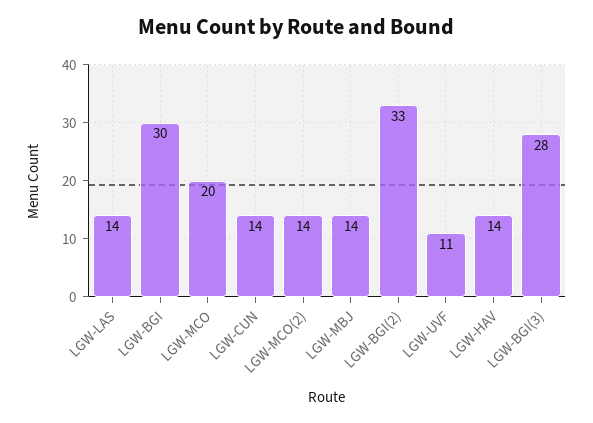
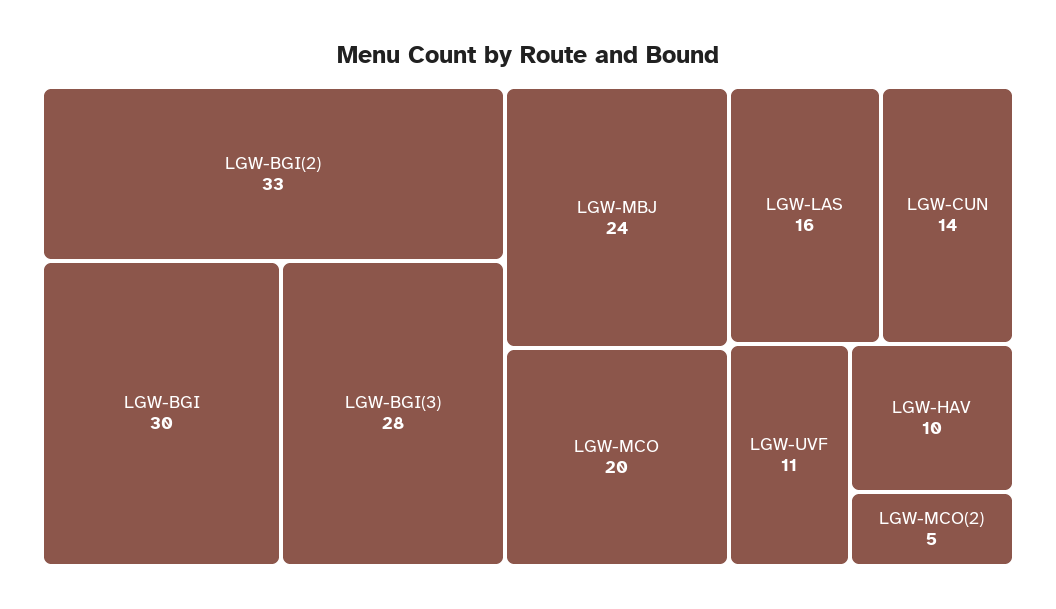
LGW-LAS: 14 -> 16
LGW-MCO(2): 14 -> 5
LGW-MBJ: 14 -> 24
LGW-HAV: 14 -> 10

